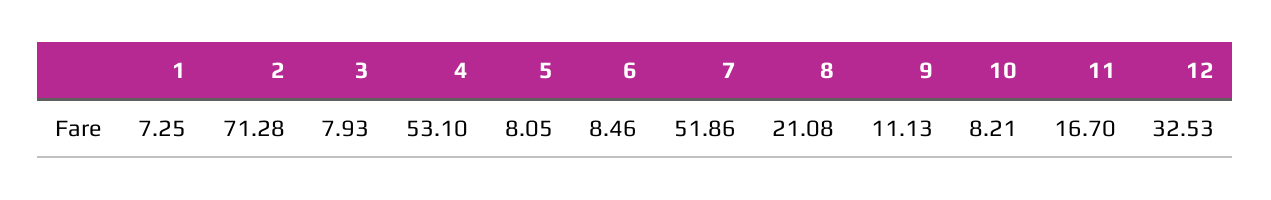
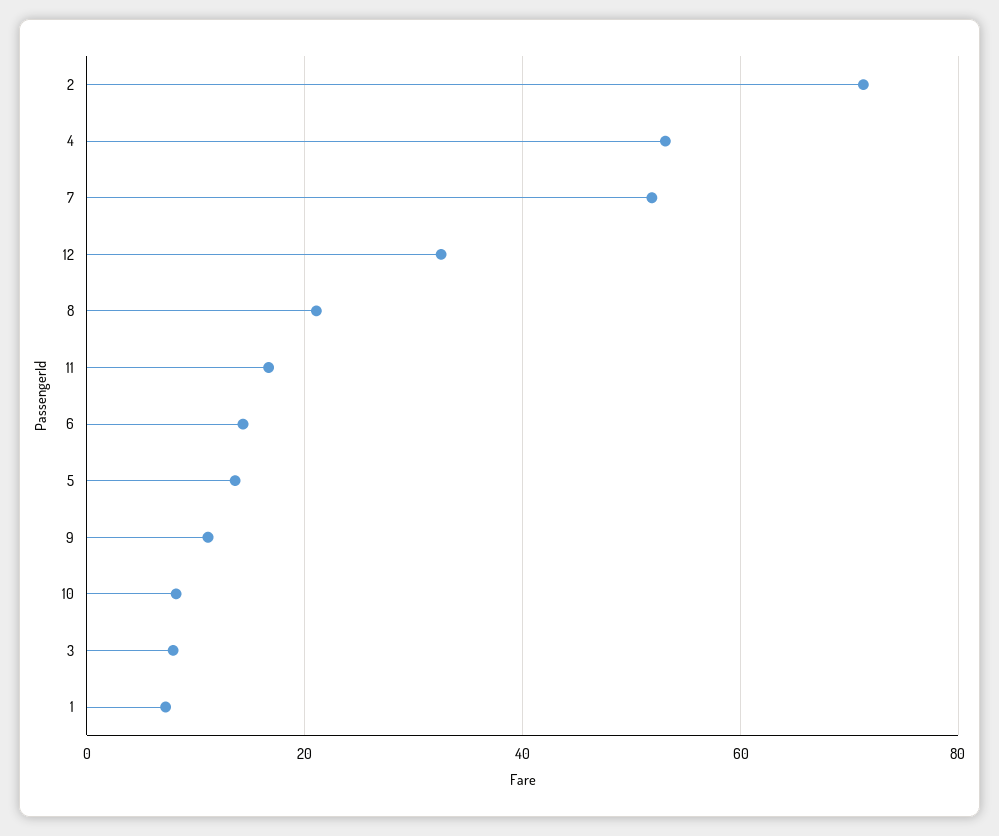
5: 8.05 -> 14
6: 8.46 -> 14

